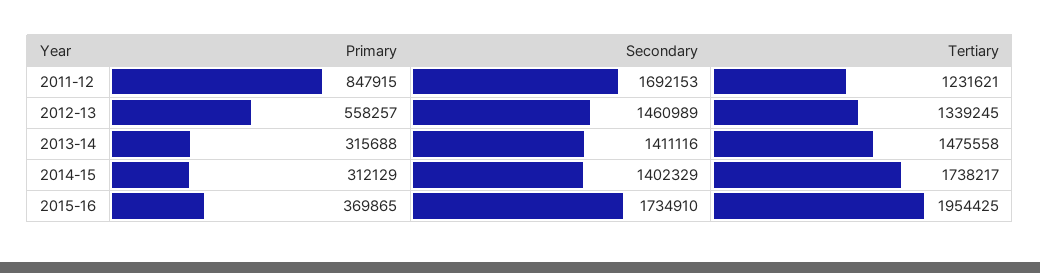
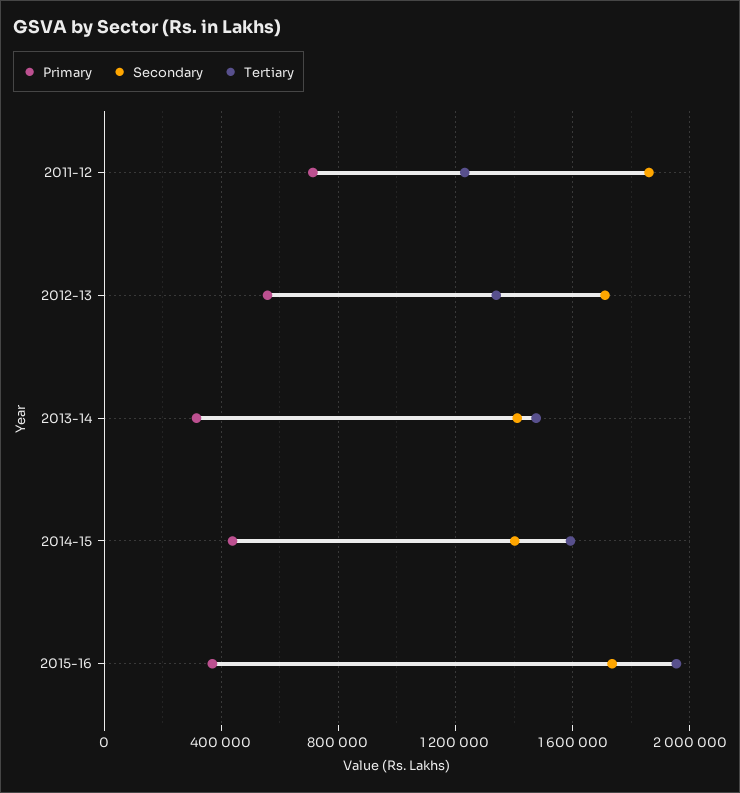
Primary, 2011-12: 847915 -> 700000
Secondary, 2011-12: 1692153 -> 1850000
Secondary, 2012-13: 1460989 -> 1700000
Primary, 2014-15: 312129 -> 450000
Tertiary, 2014-15: 1738217 -> 1600000

